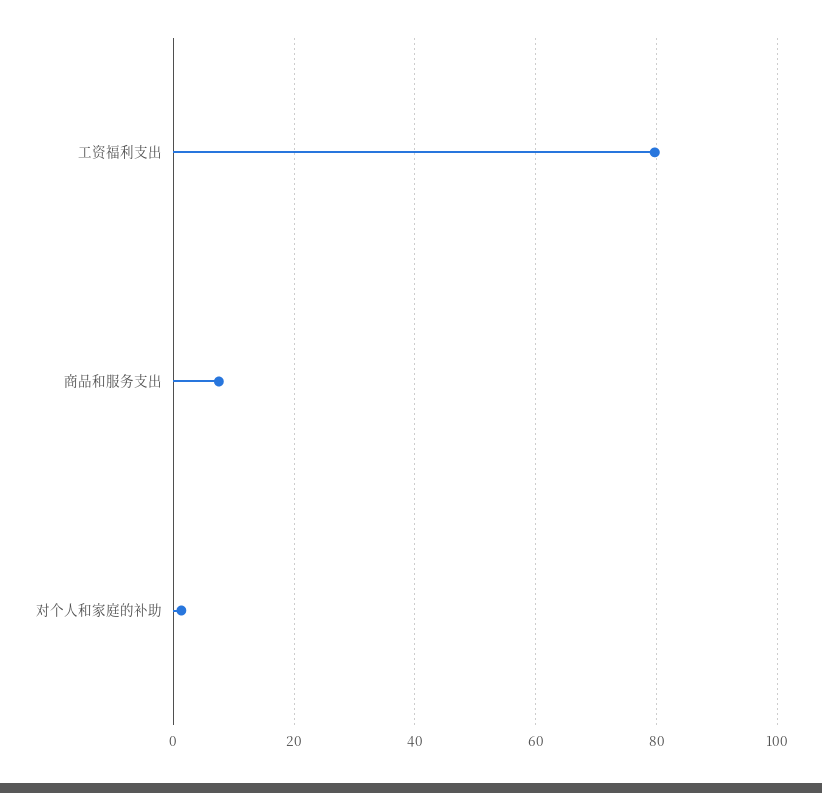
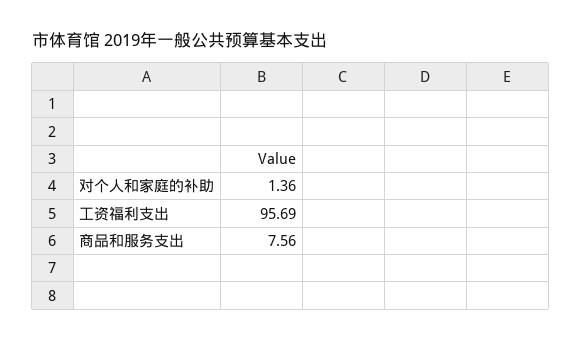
工资福利支出: 80 -> 95.69

